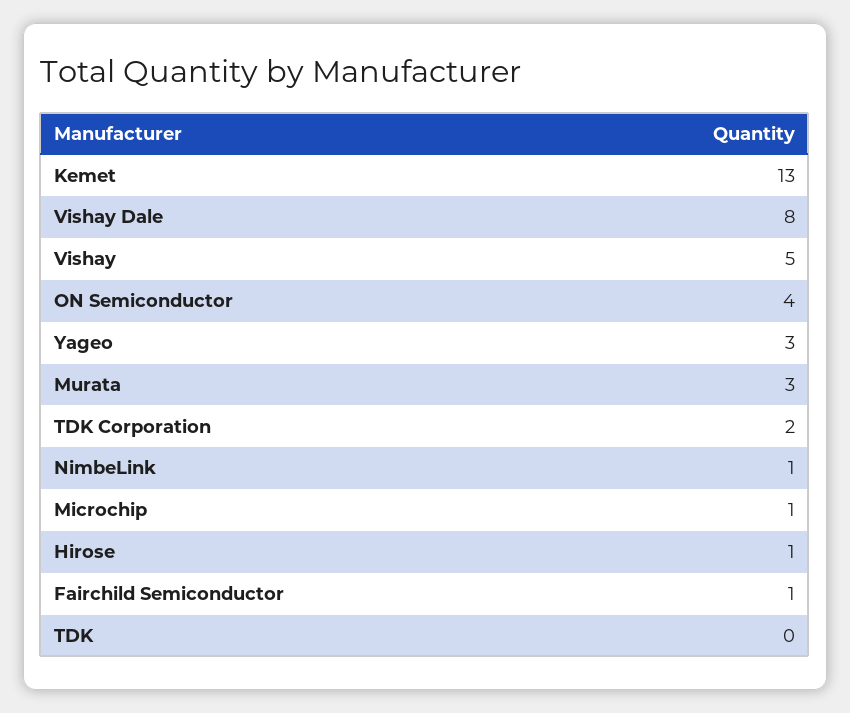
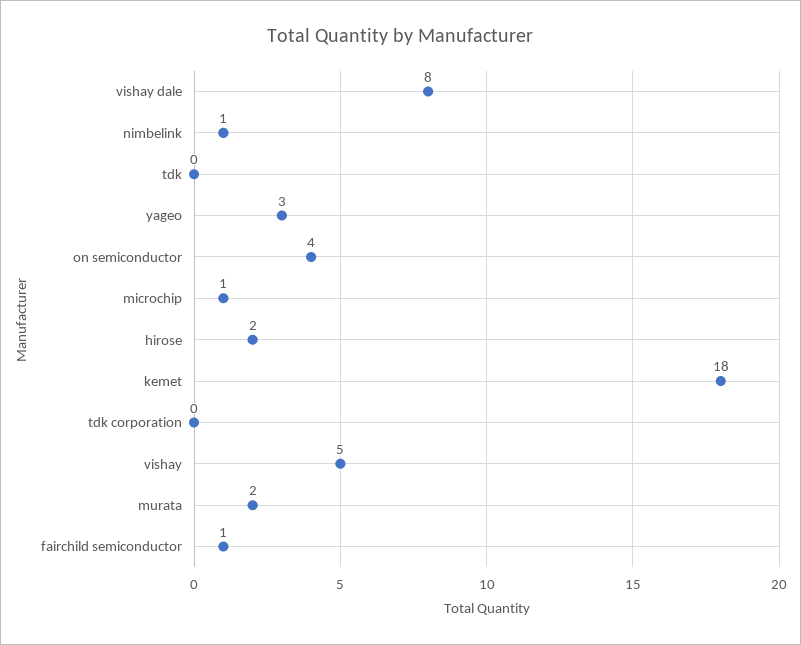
Kemet: 13 -> 18
Murata: 3 -> 2
TDK Corporation: 2 -> 0
Hirose: 1 -> 2

